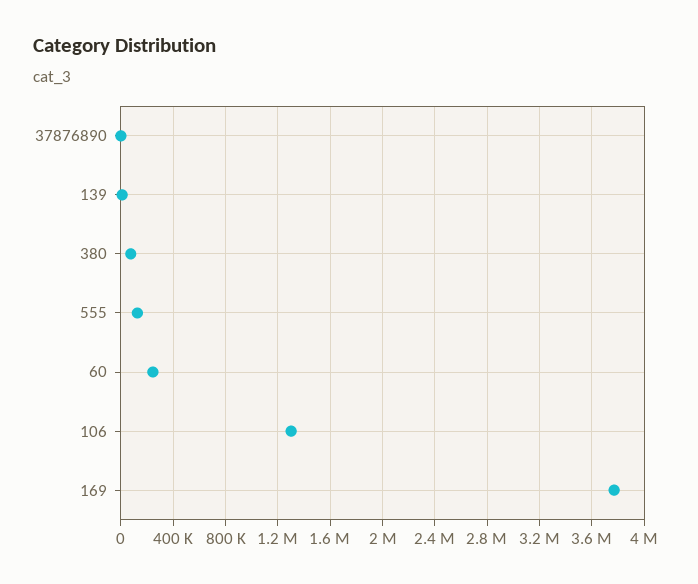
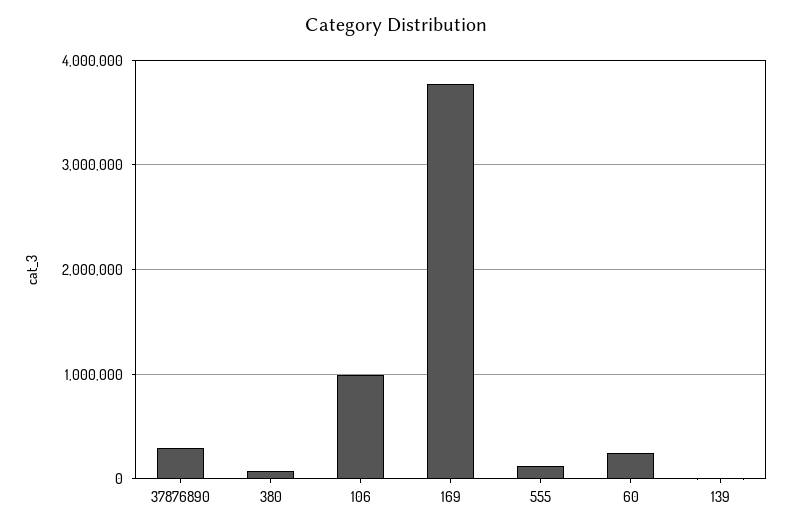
37876890: 0 -> 300000
106: 1300000 -> 1000000

